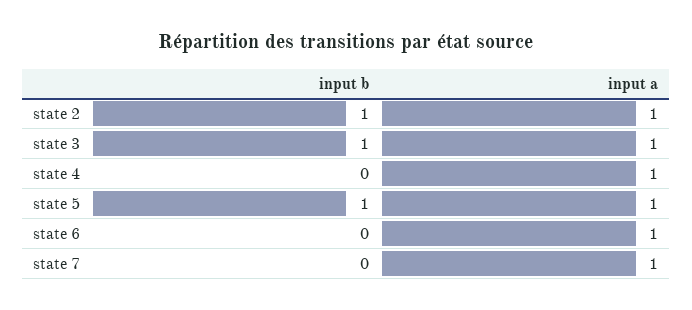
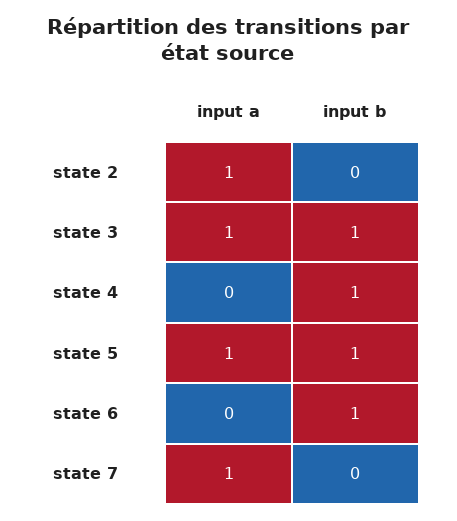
input b, state 2: 1 -> 0
input b, state 4: 0 -> 1
input a, state 4: 1 -> 0
input b, state 6: 0 -> 1
input a, state 6: 1 -> 0

